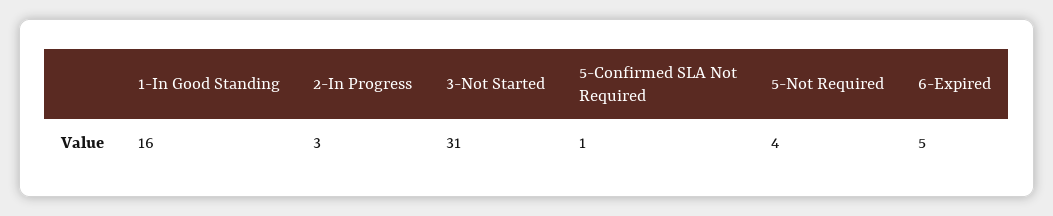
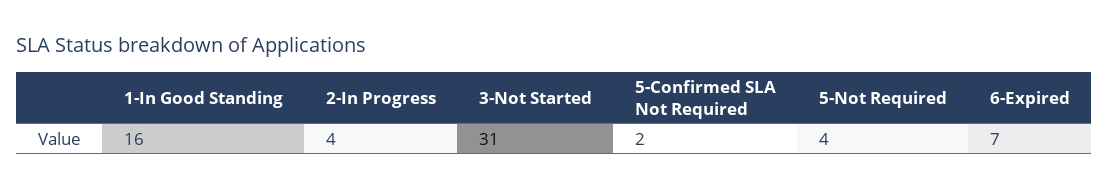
2-In Progress: 3 -> 4
5-Confirmed SLA Not Required: 1 -> 2
6-Expired: 5 -> 7

